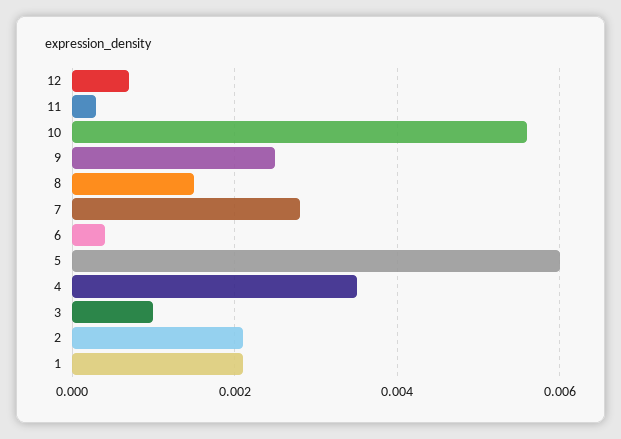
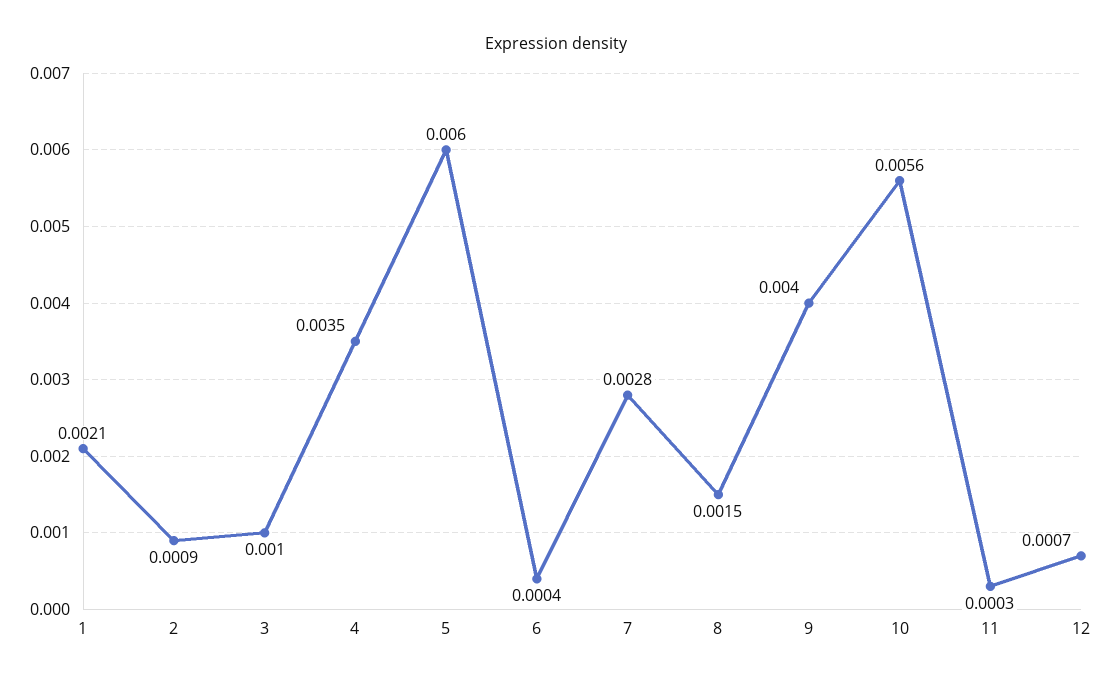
9: 0.0025 -> 0.004
2: 0.002 -> 0.0009

